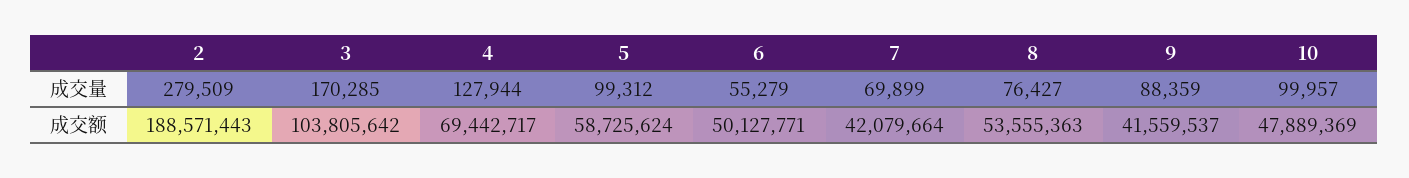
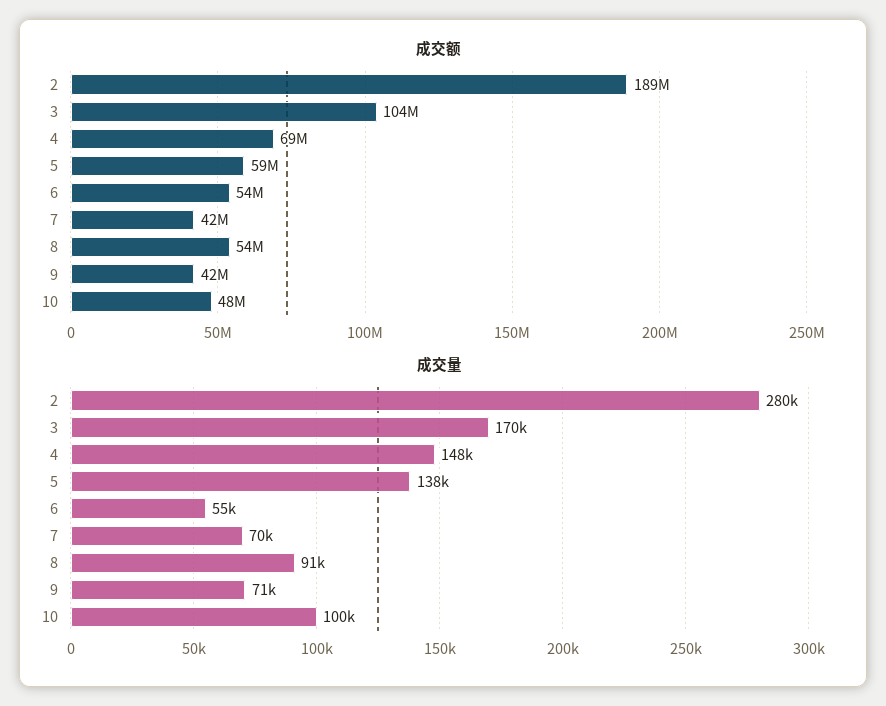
成交量, 4: 127944 -> 148000
成交量, 5: 99312 -> 138000
成交量, 8: 76427 -> 91000
成交量, 9: 88359 -> 71000
成交额, 6: 50127771 -> 54000000

